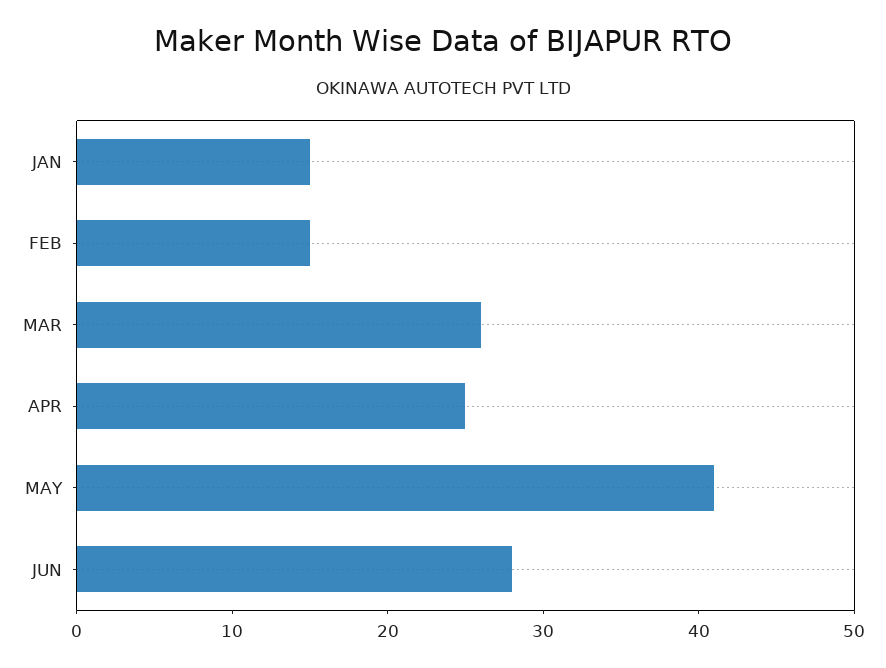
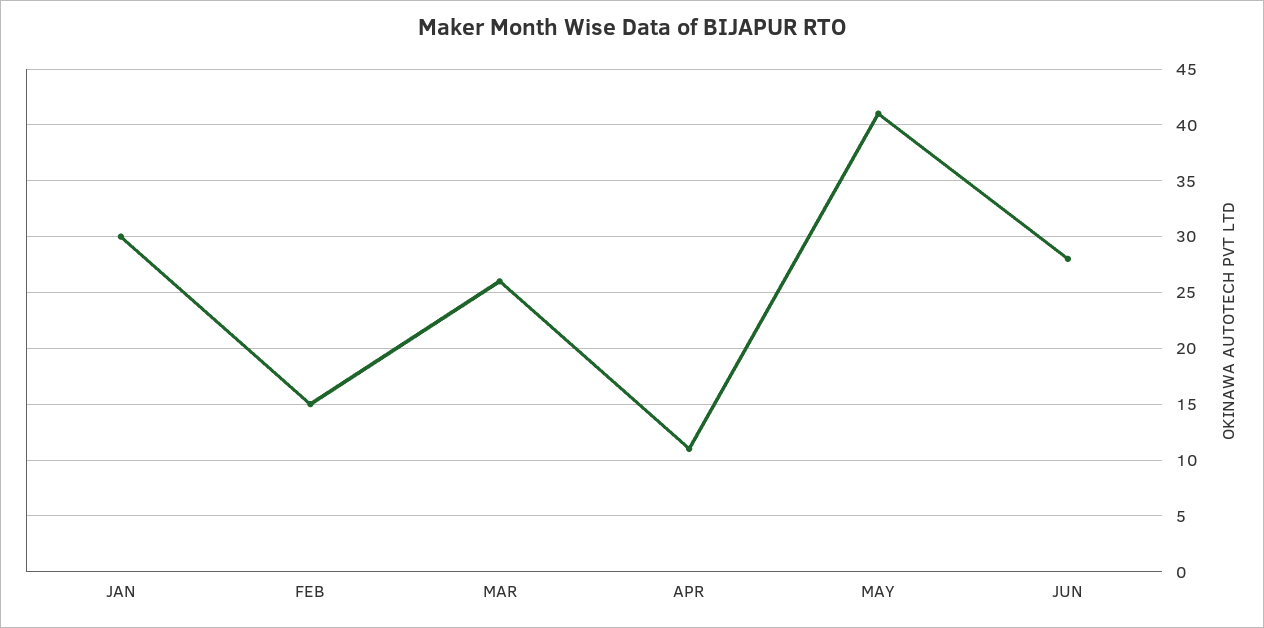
JAN: 15 -> 30
APR: 25 -> 11

